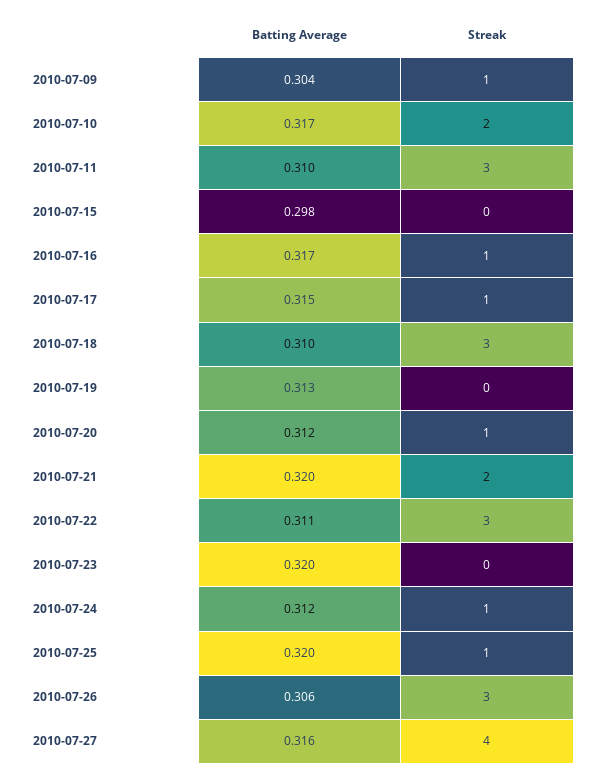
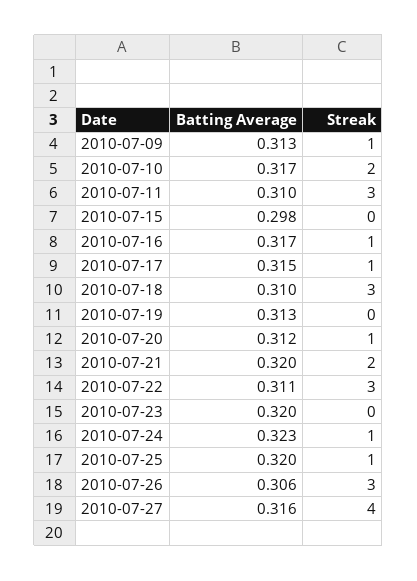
Batting Average, 2010-07-09: 0.304 -> 0.313
Batting Average, 2010-07-24: 0.312 -> 0.323

